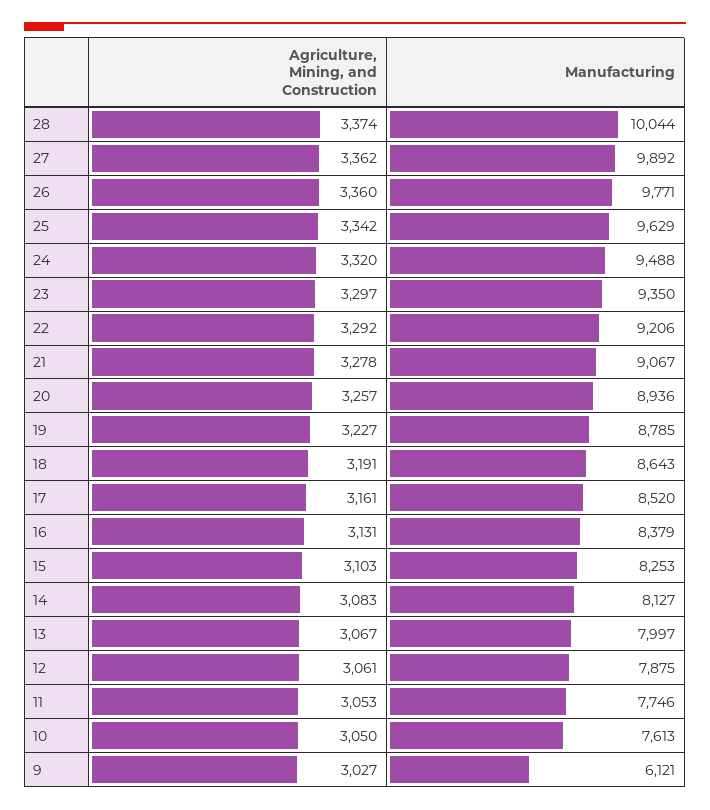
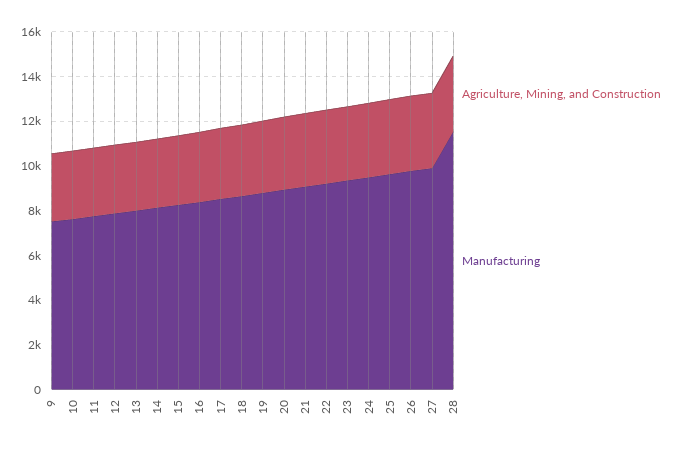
Manufacturing, 28: 10044 -> 11500
Manufacturing, 9: 6121 -> 7500

